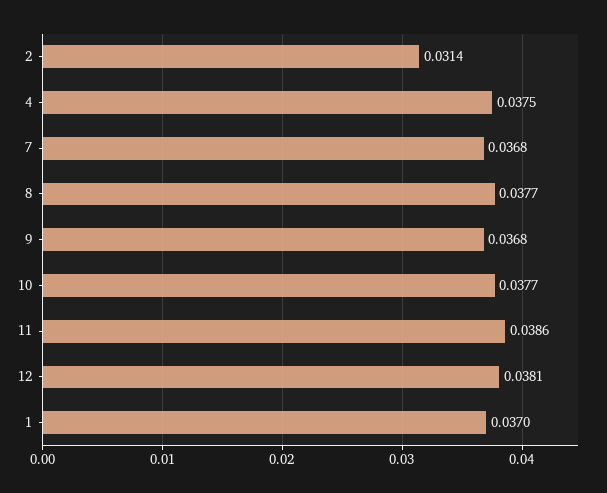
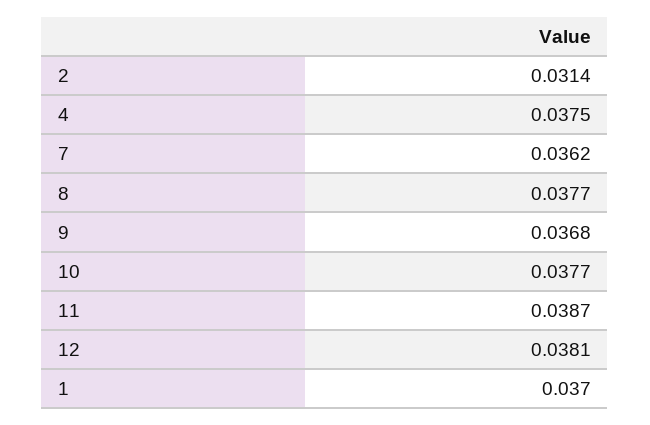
7: 0.0368 -> 0.0362
11: 0.0386 -> 0.0387

